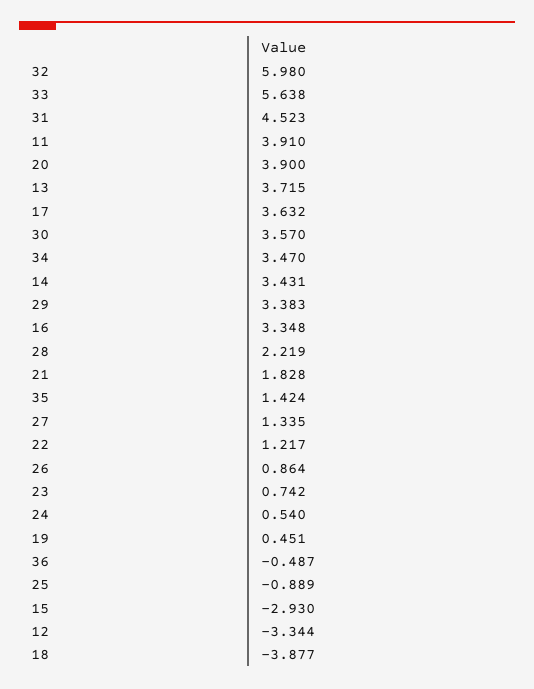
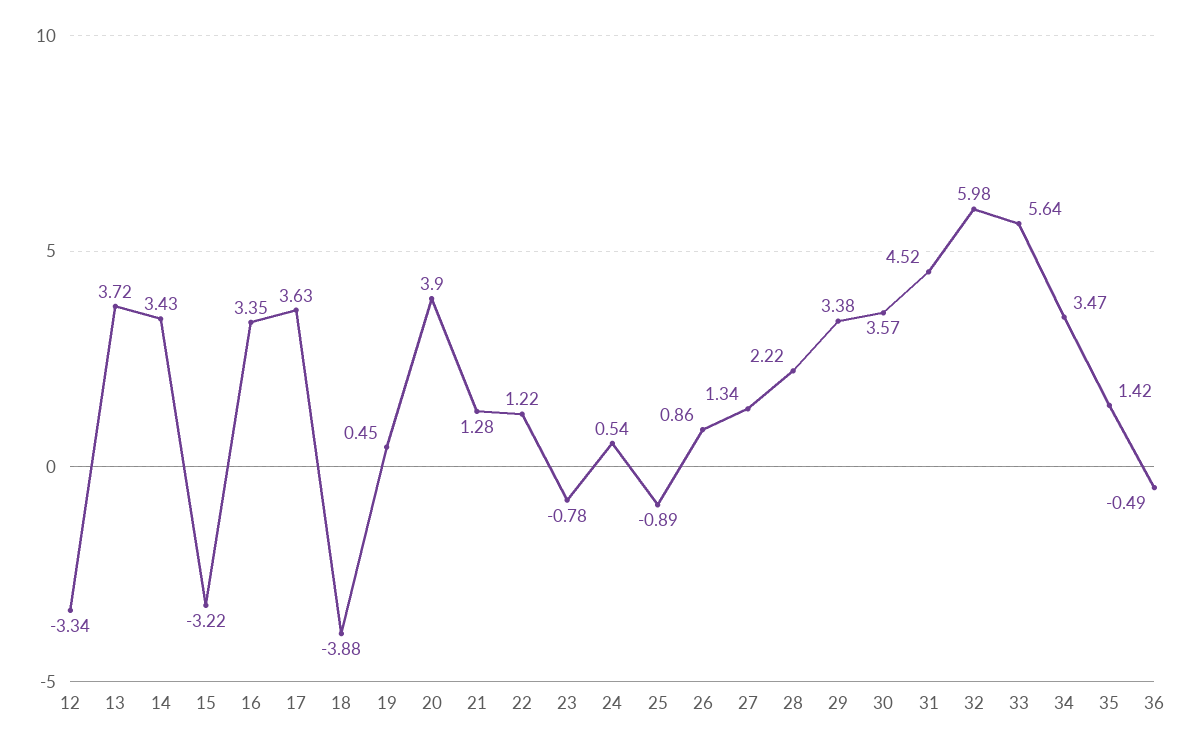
11: 3.91 -> none
21: 1.828 -> 1.28
23: 0.742 -> -0.78
15: -2.93 -> -3.22

